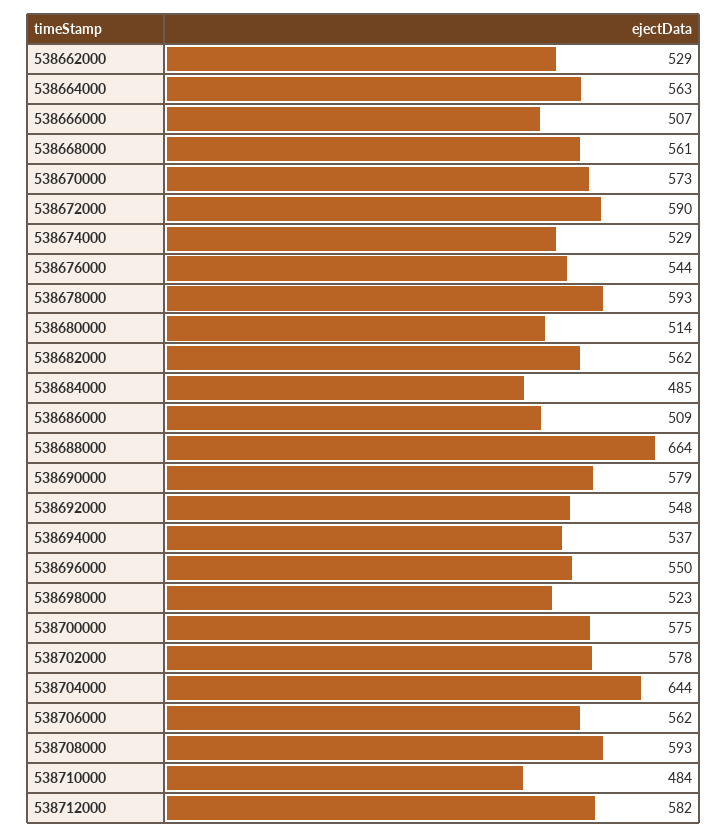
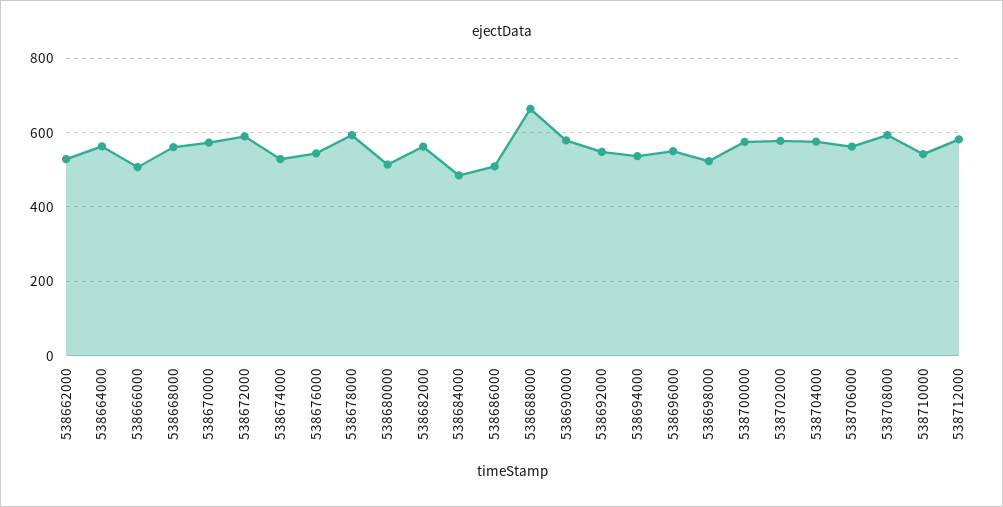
538704000: 644 -> 580
538710000: 484 -> 540

